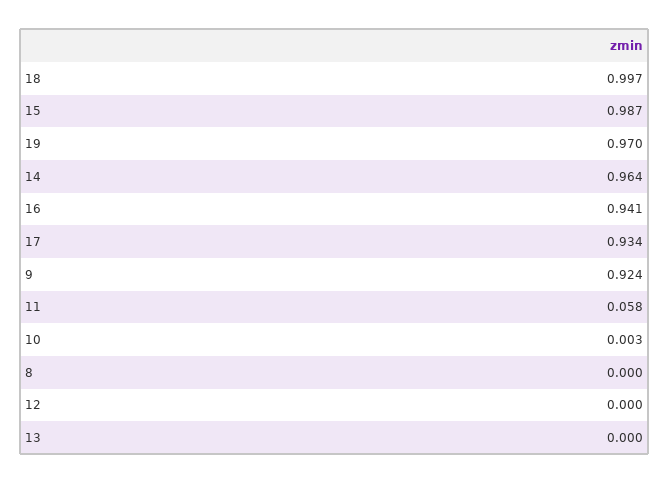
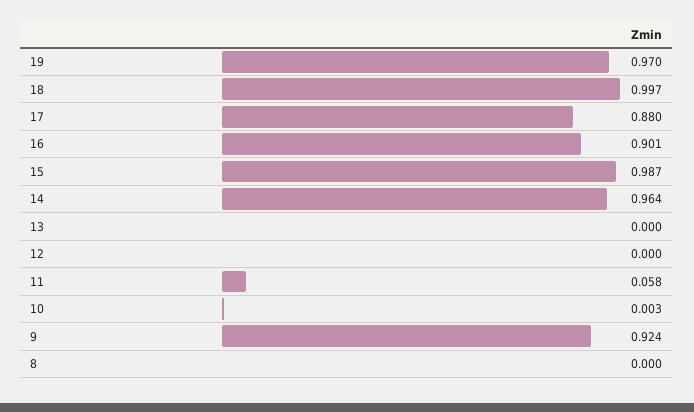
16: 0.941 -> 0.901
17: 0.934 -> 0.88

